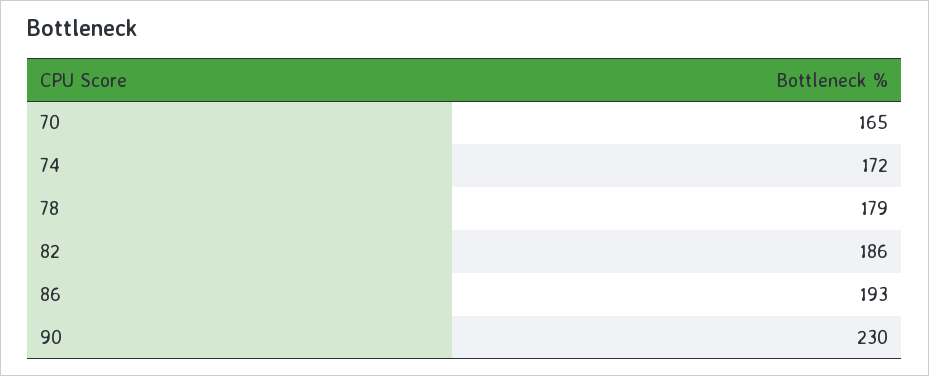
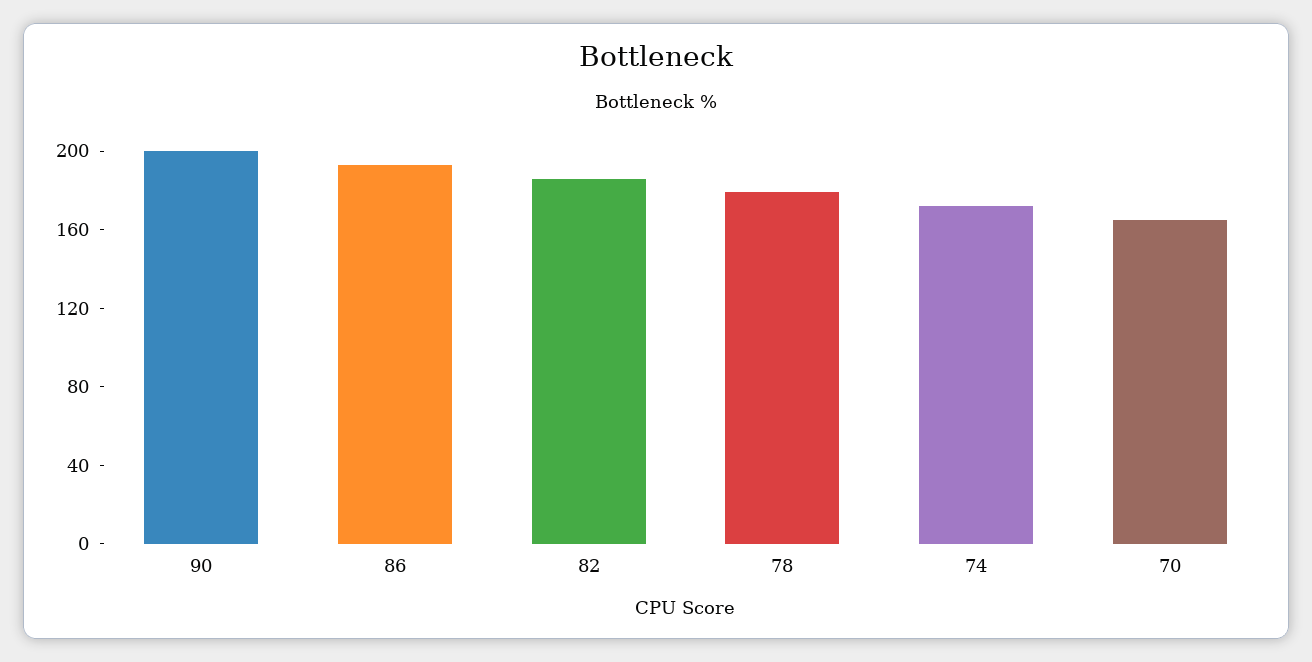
90: 230 -> 200

